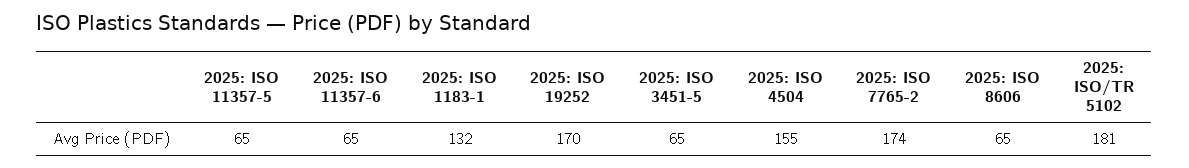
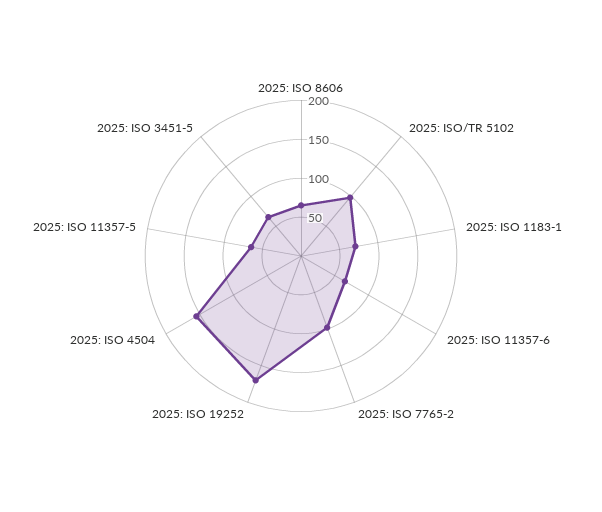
2025: ISO 1183-1: 132 -> 75
2025: ISO 7765-2: 174 -> 100
2025: ISO/TR 5102: 181 -> 100

